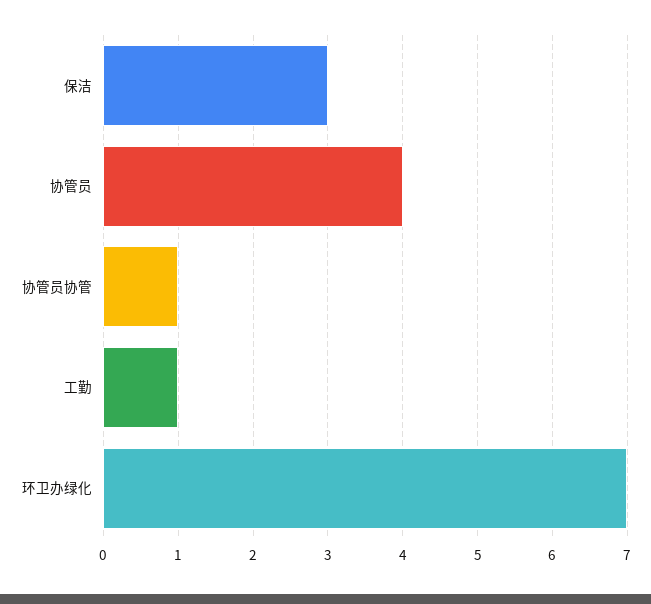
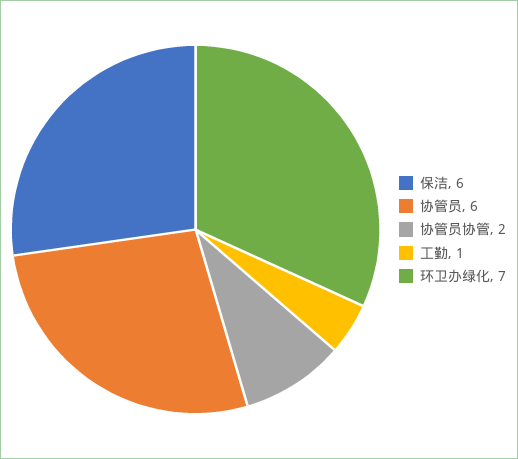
保洁: 3 -> 6
协管员: 4 -> 6
协管员协管: 1 -> 2

